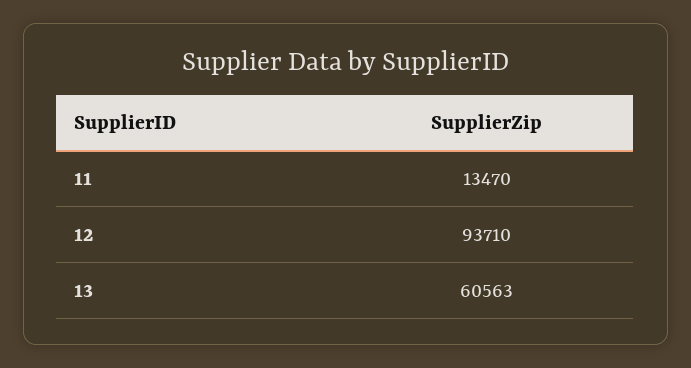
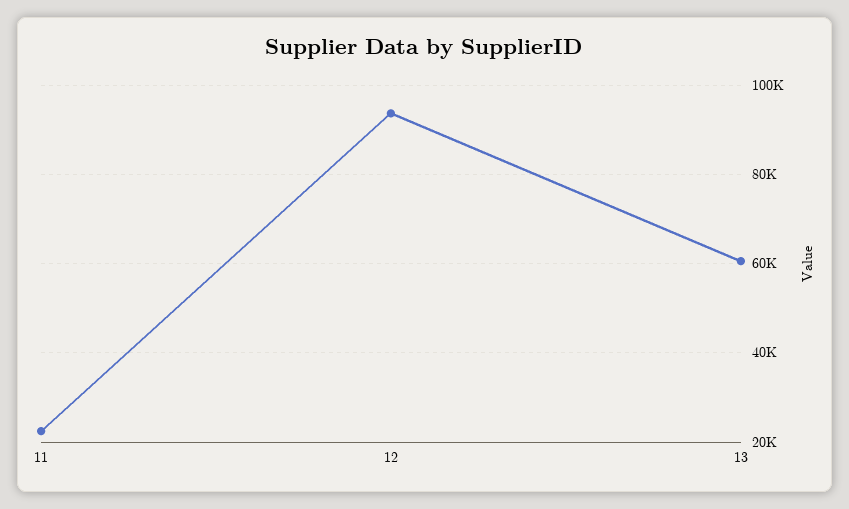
11: 13470 -> 22000

